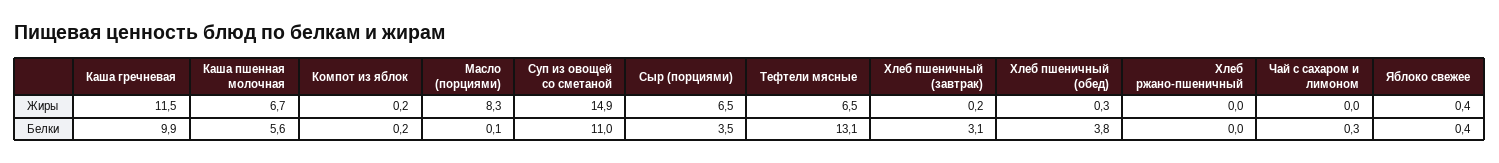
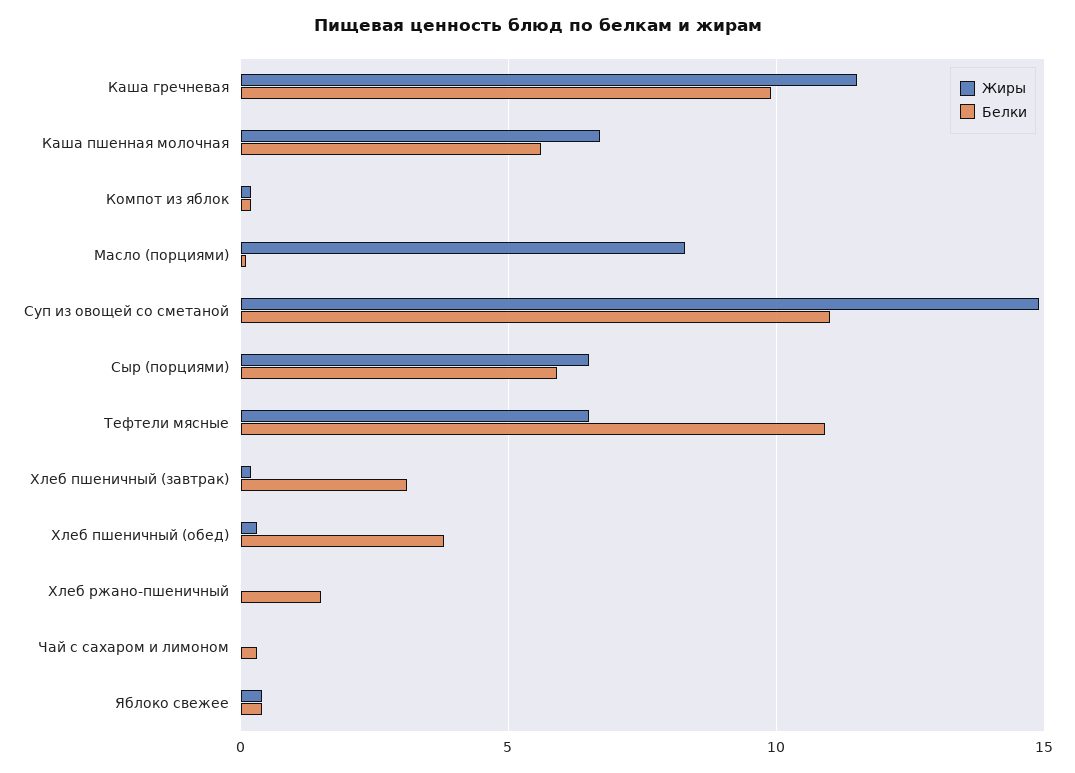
Белки, Сыр (порциями): 3.5 -> 6
Белки, Тефтели мясные: 13.1 -> 11
Белки, Хлеб ржано-пшеничный: 0 -> 1.5

